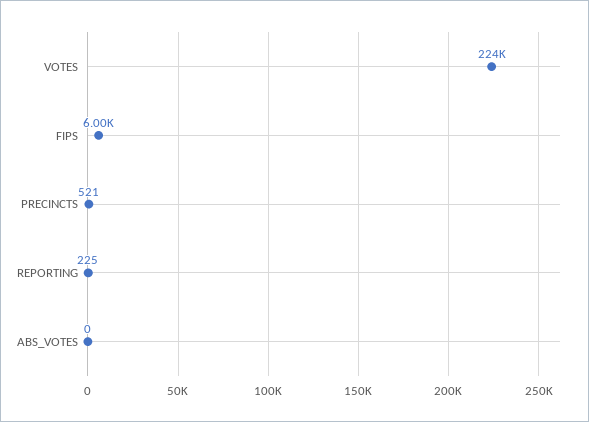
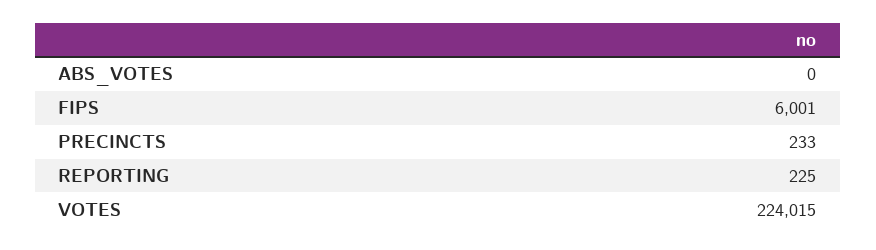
PRECINCTS: 521 -> 233

